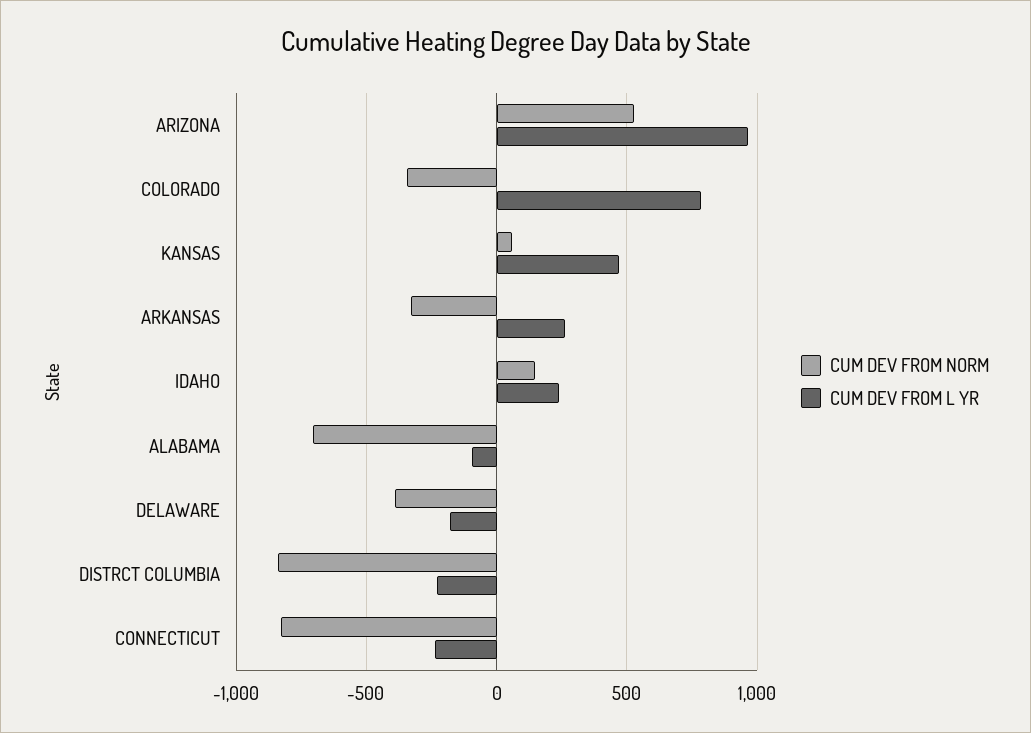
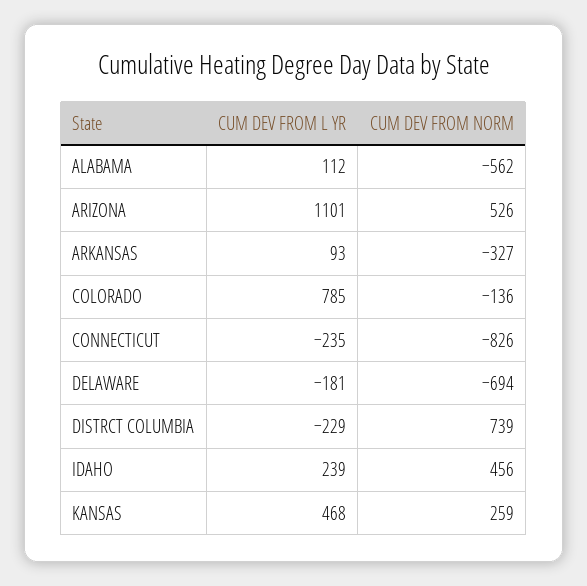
CUM DEV FROM L YR, ARIZONA: 950 -> 1101
CUM DEV FROM NORM, COLORADO: -350 -> -136
CUM DEV FROM NORM, KANSAS: 50 -> 259
CUM DEV FROM L YR, ARKANSAS: 250 -> 93
CUM DEV FROM NORM, IDAHO: 150 -> 456
CUM DEV FROM NORM, ALABAMA: -700 -> -562
CUM DEV FROM L YR, ALABAMA: -100 -> 112
CUM DEV FROM NORM, DELAWARE: -400 -> -694
CUM DEV FROM NORM, DISTRCT COLUMBIA: -850 -> 739

